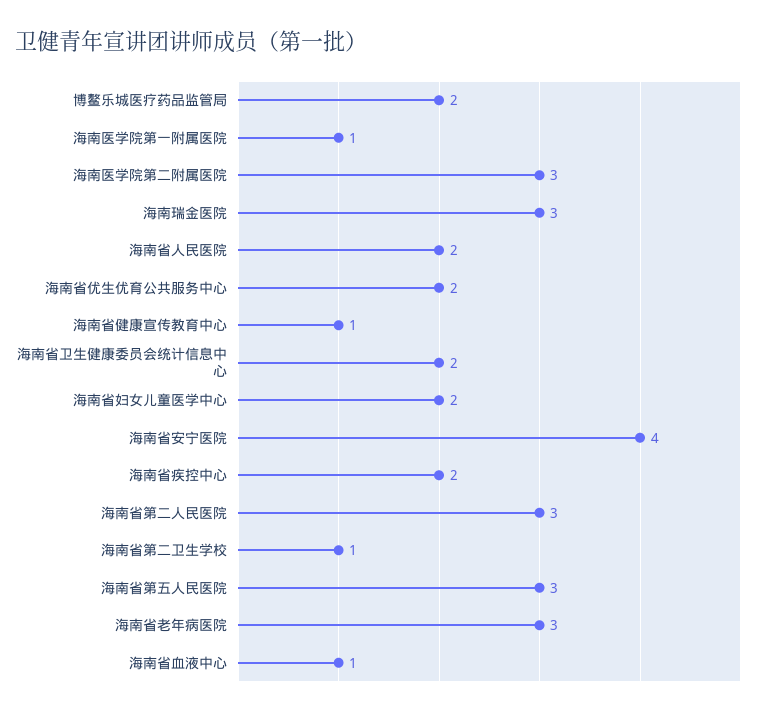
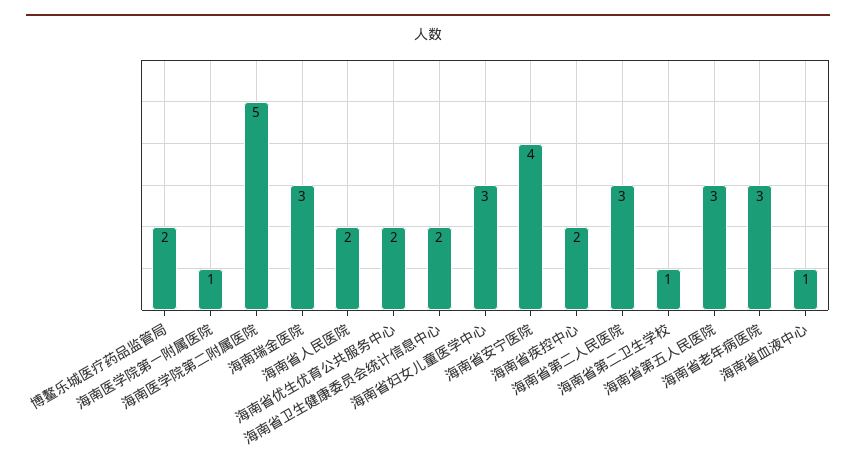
海南医学院第二附属医院: 3 -> 5
海南省健康宣传教育中心: 1 -> none
海南省妇女儿童医学中心: 2 -> 3

